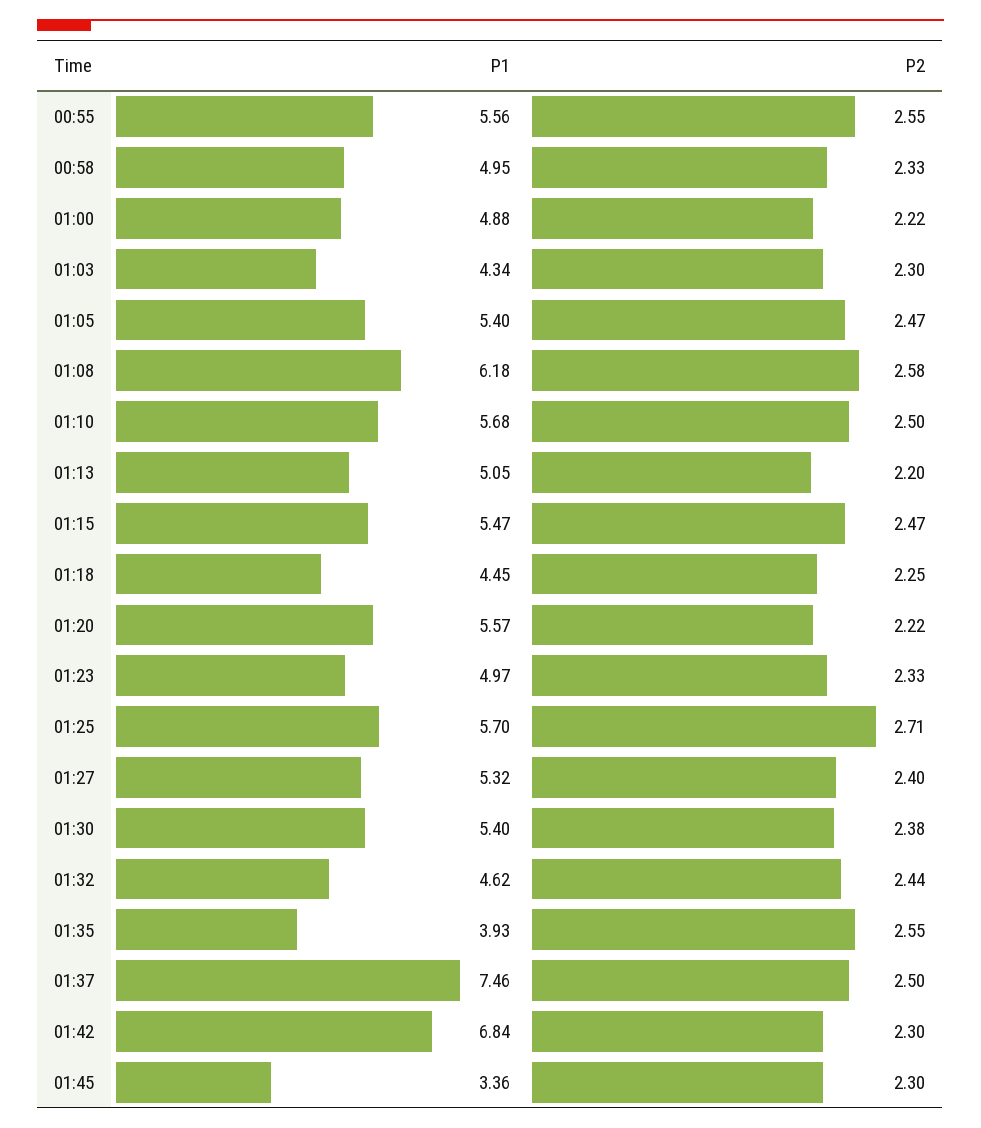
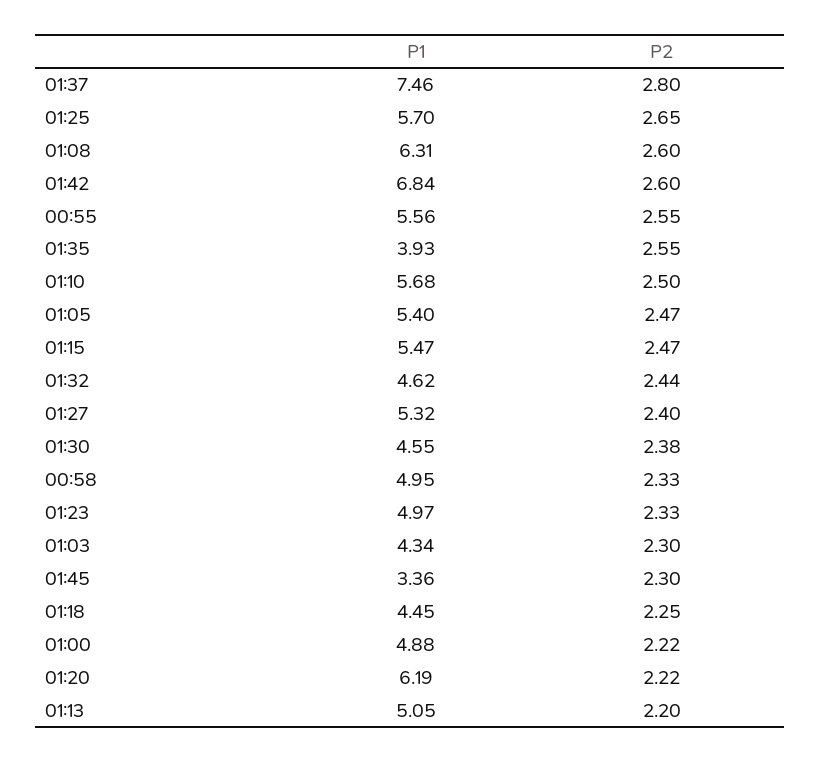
P1, 01:08: 6.18 -> 6.31
P2, 01:08: 2.58 -> 2.6
P1, 01:20: 5.57 -> 6.19
P2, 01:25: 2.71 -> 2.65
P1, 01:30: 5.4 -> 4.55
P2, 01:37: 2.5 -> 2.8
P2, 01:42: 2.3 -> 2.6

